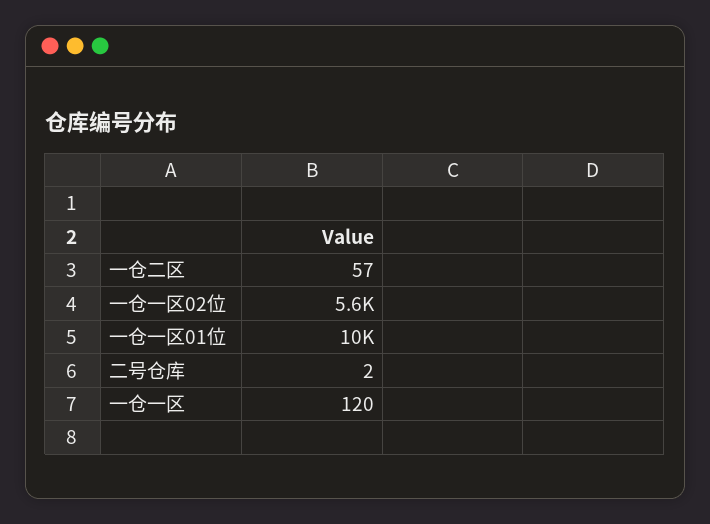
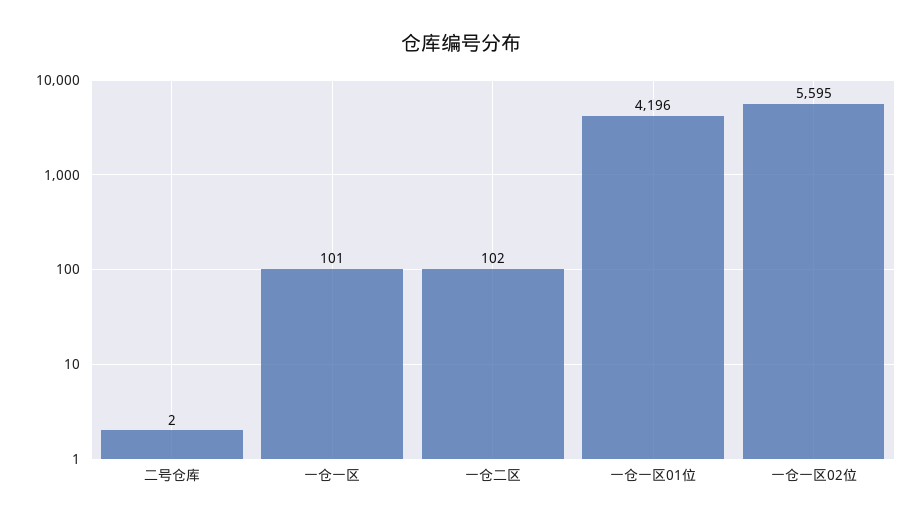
一仓二区: 57 -> 102
一仓一区01位: 10000 -> 4196
一仓一区: 120 -> 101

